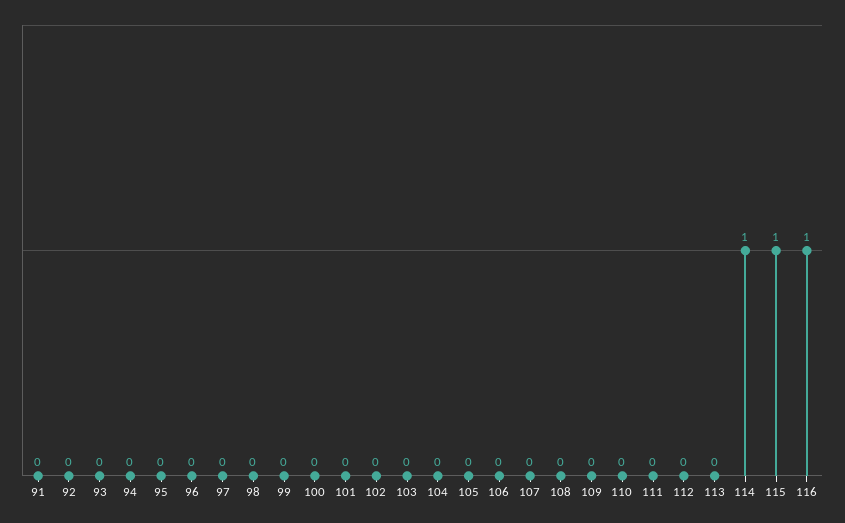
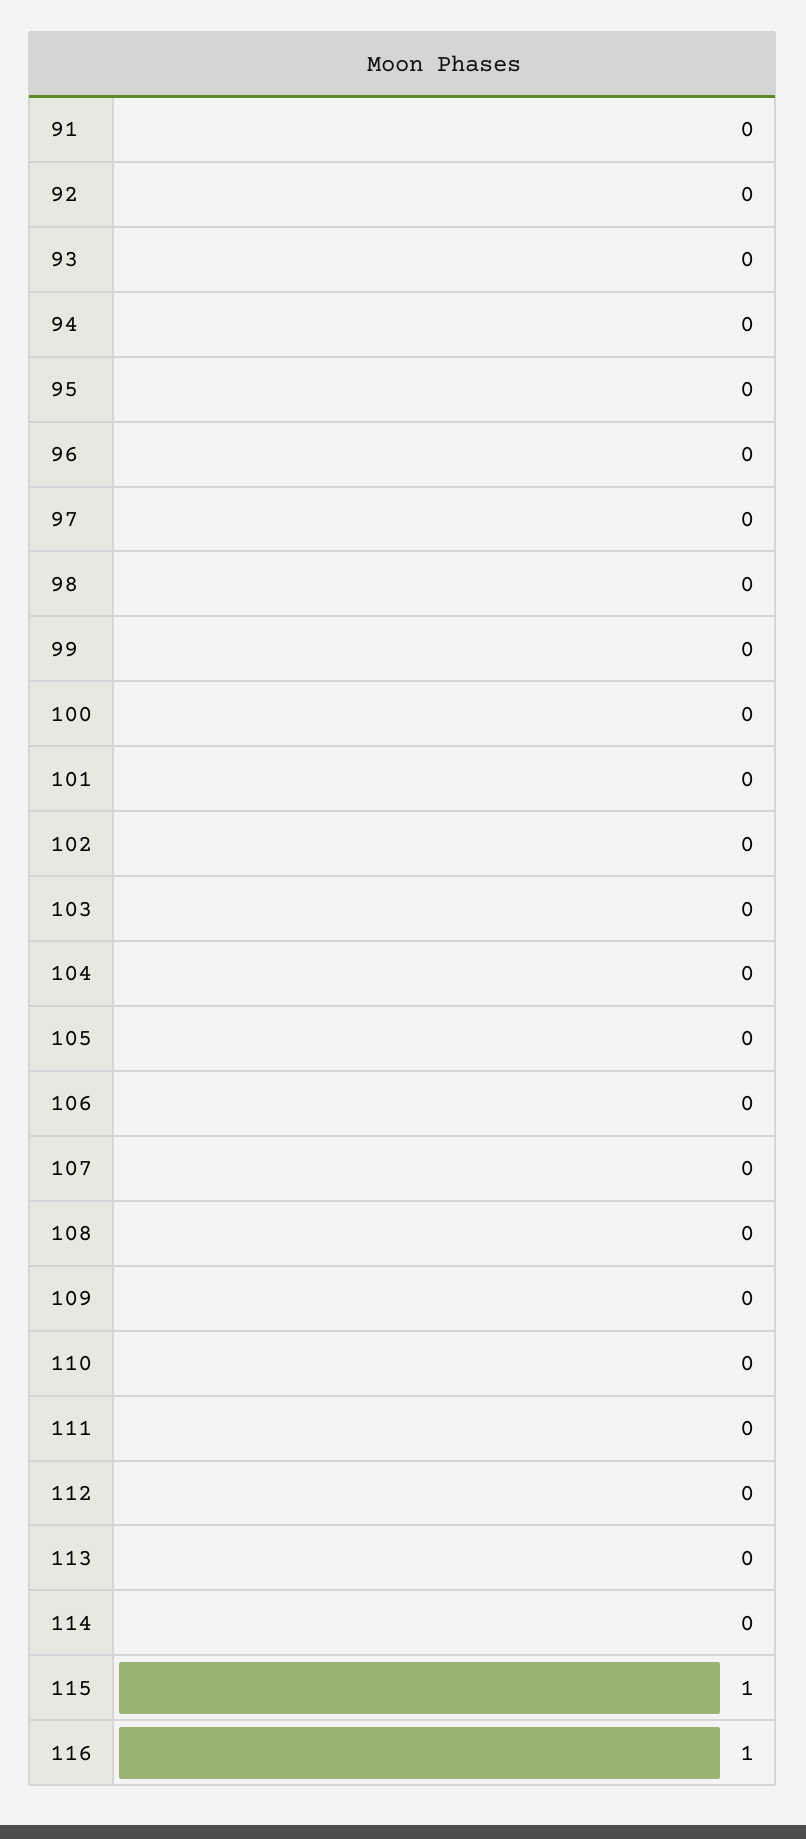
114: 1 -> 0

